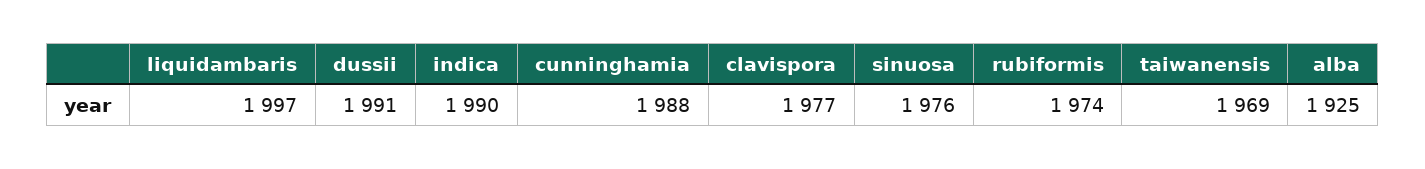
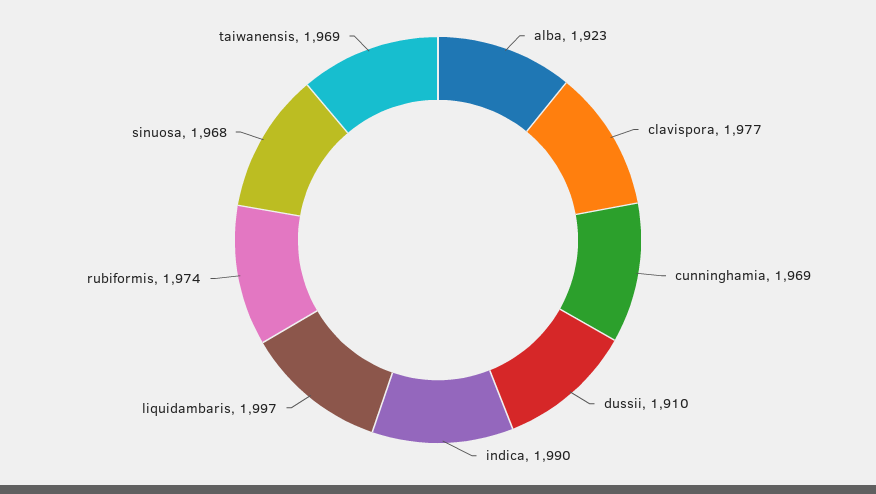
dussii: 1991 -> 1910
cunninghamia: 1988 -> 1969
sinuosa: 1976 -> 1968
alba: 1925 -> 1923

